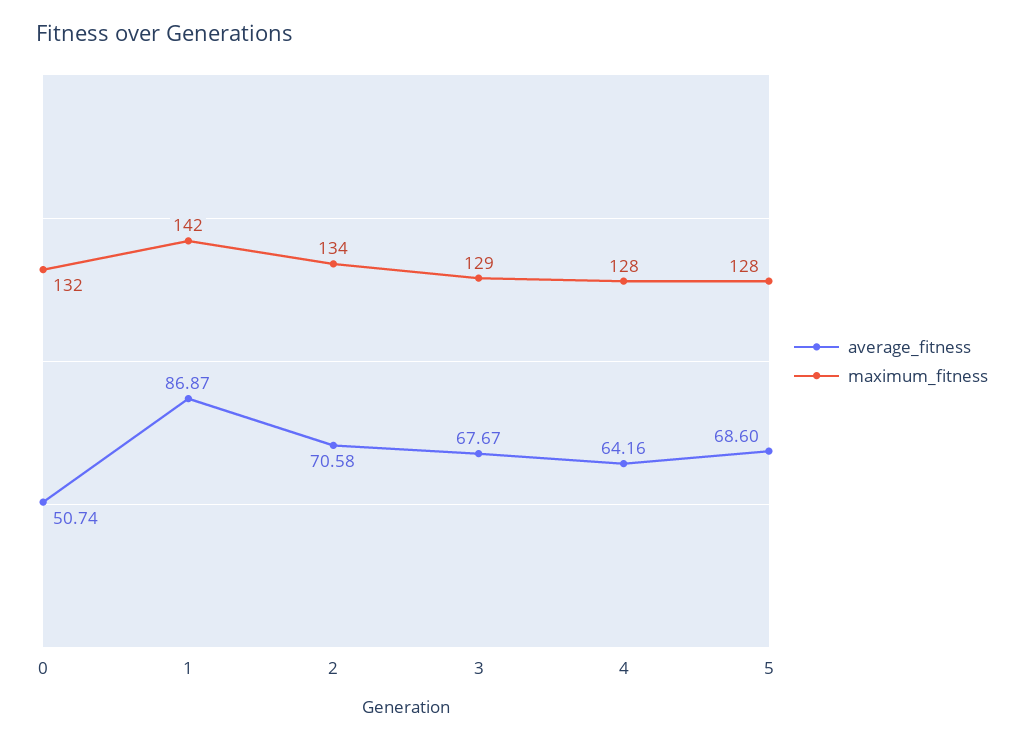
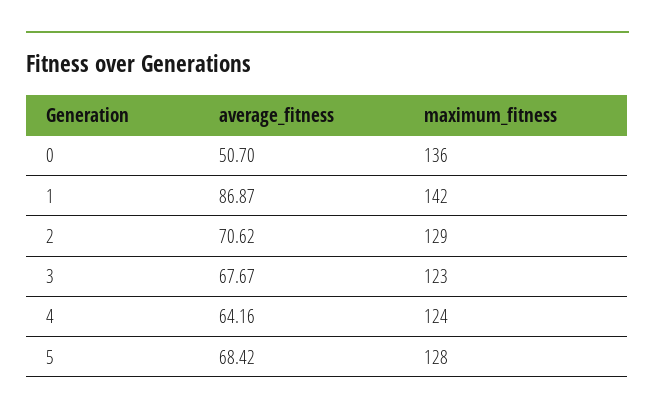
average_fitness, 0: 50.74 -> 50.7
maximum_fitness, 0: 132 -> 136
average_fitness, 2: 70.58 -> 70.62
maximum_fitness, 2: 134 -> 129
maximum_fitness, 3: 129 -> 123
maximum_fitness, 4: 128 -> 124
average_fitness, 5: 68.6 -> 68.42

